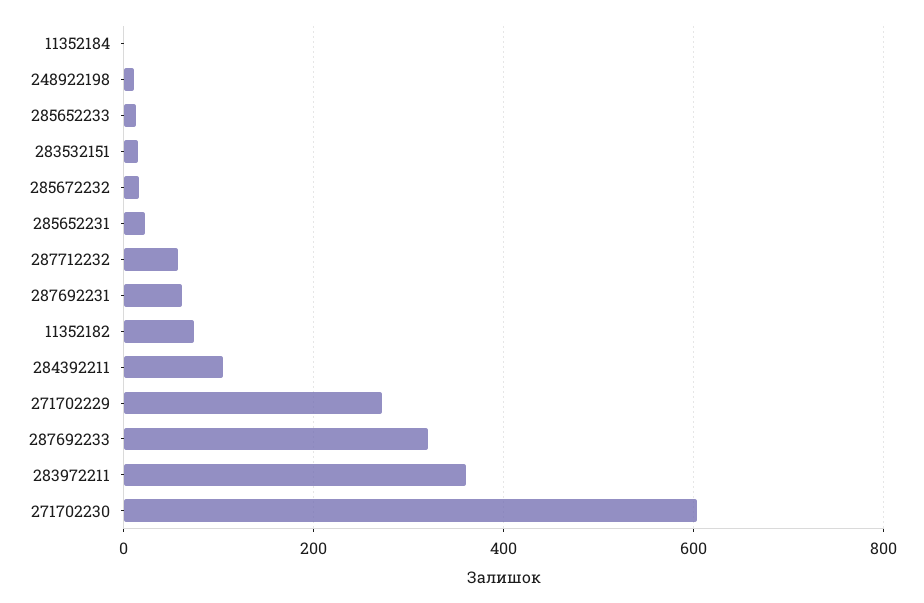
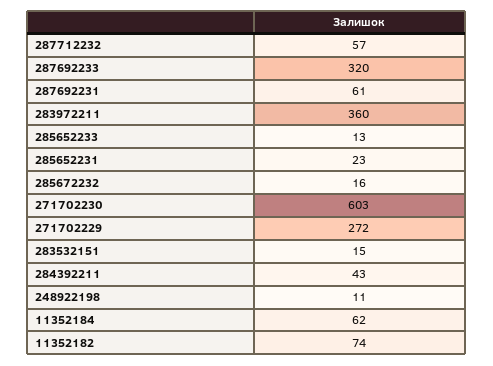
11352184: 0 -> 62
284392211: 100 -> 43

